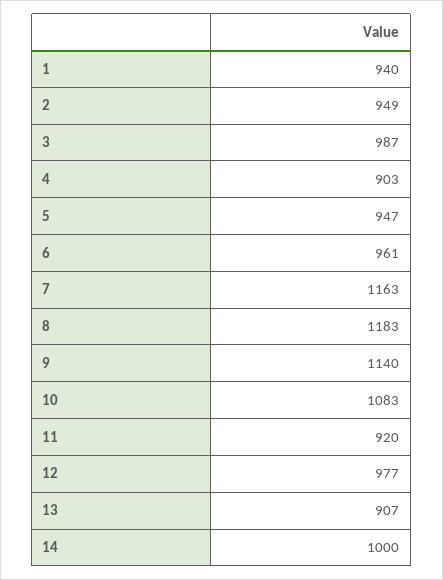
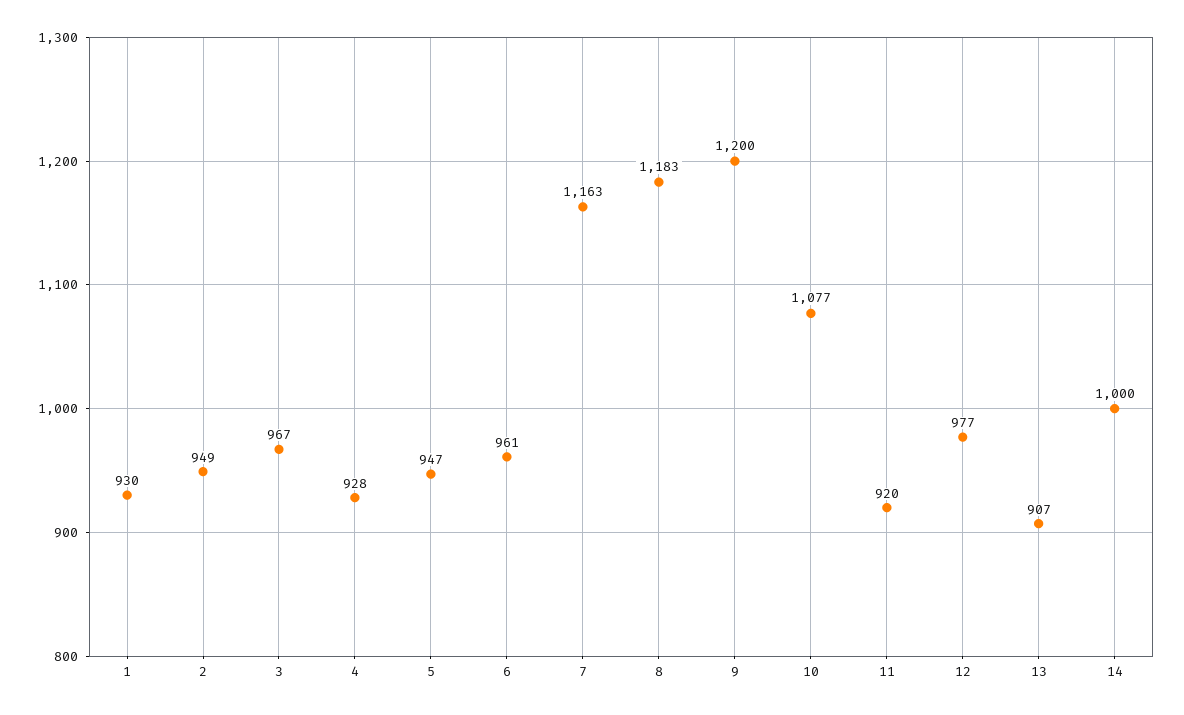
1: 940 -> 930
3: 987 -> 967
4: 903 -> 928
9: 1140 -> 1200
10: 1083 -> 1077

